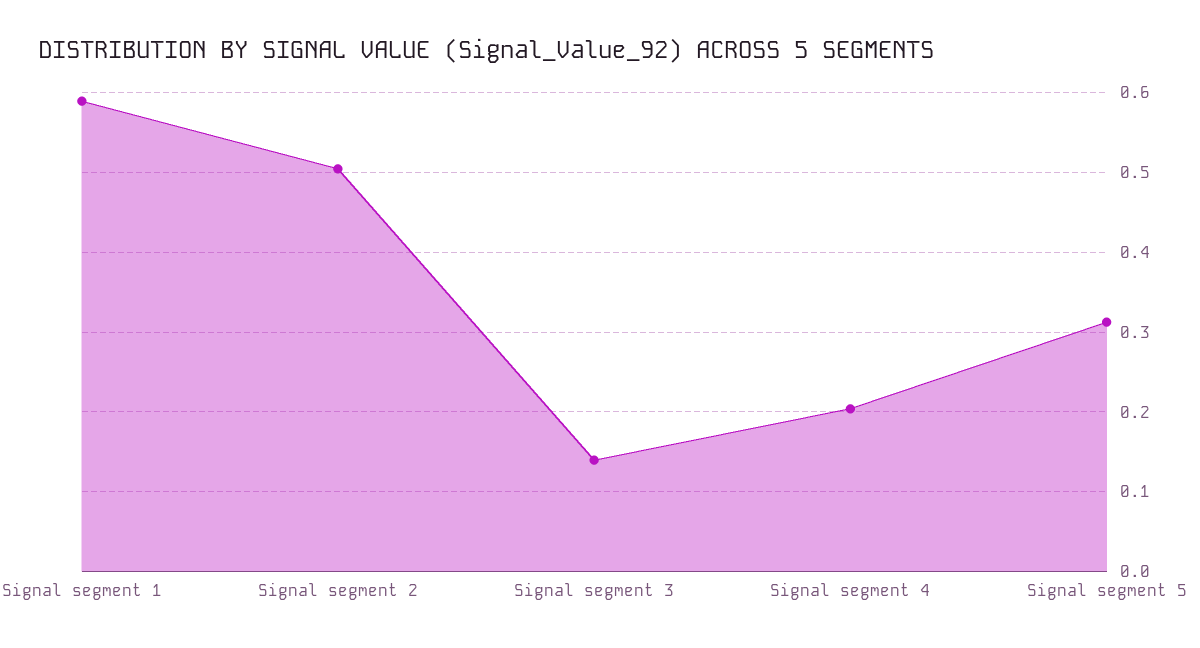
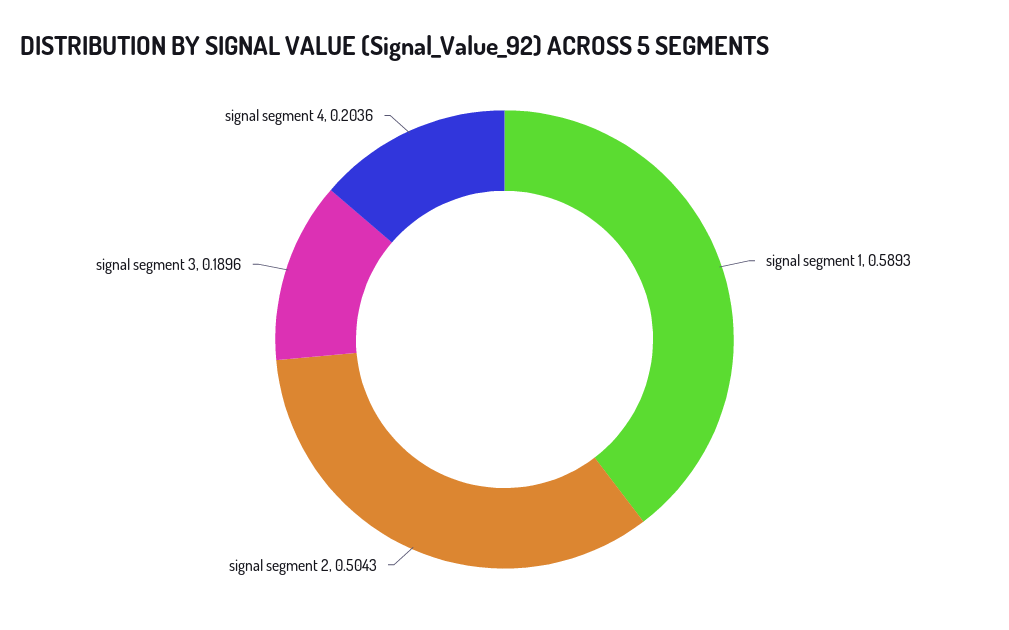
Signal segment 3: 0.14 -> 0.1896
Signal segment 5: 0.31 -> none

